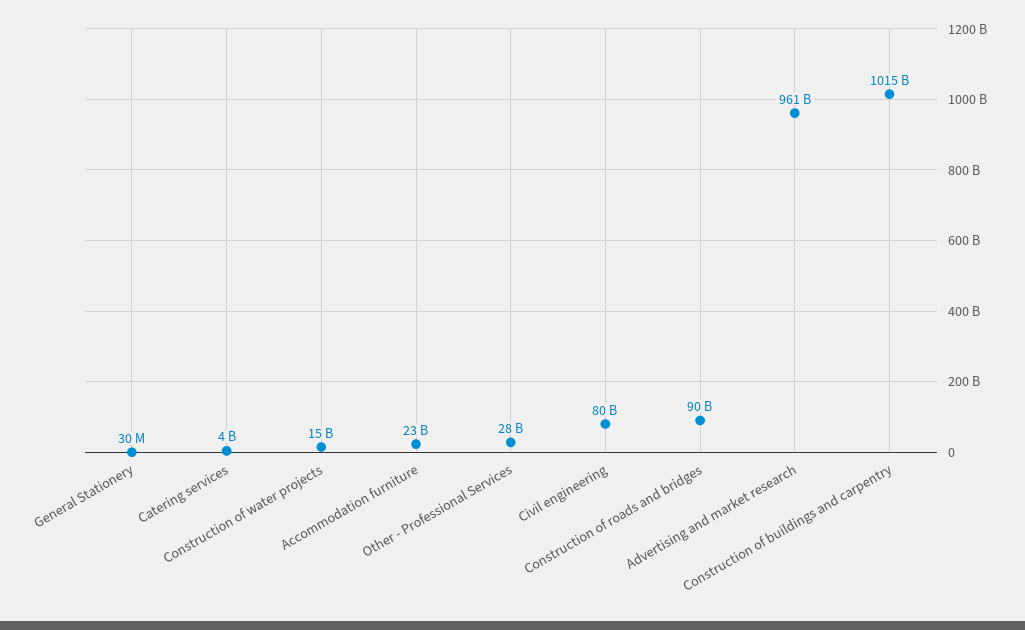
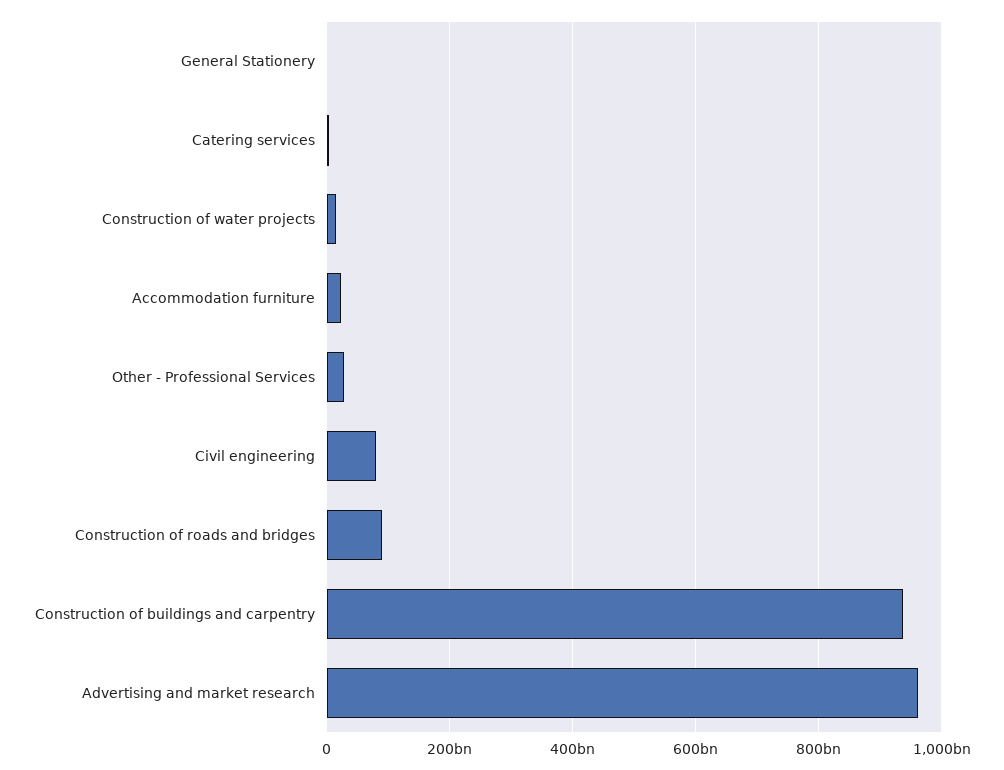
Construction of buildings and carpentry: 1015000000000 -> 940000000000

